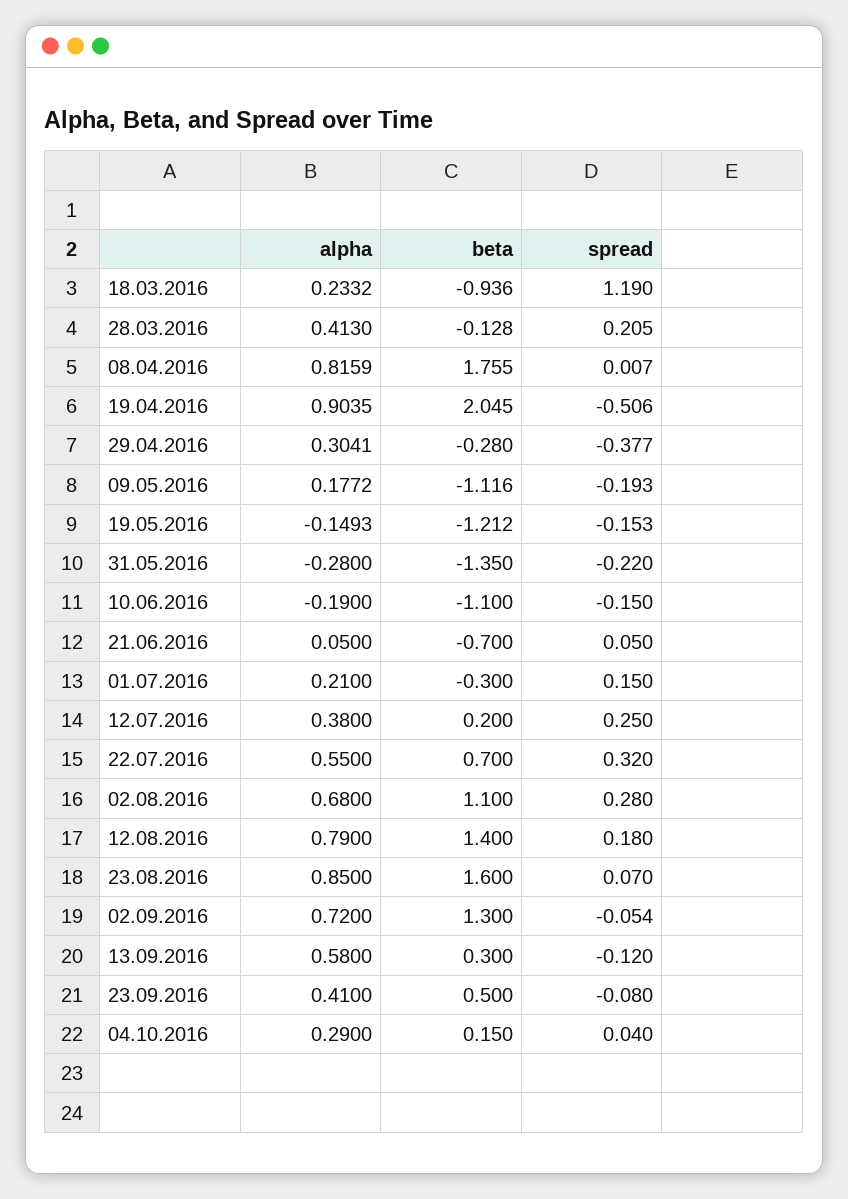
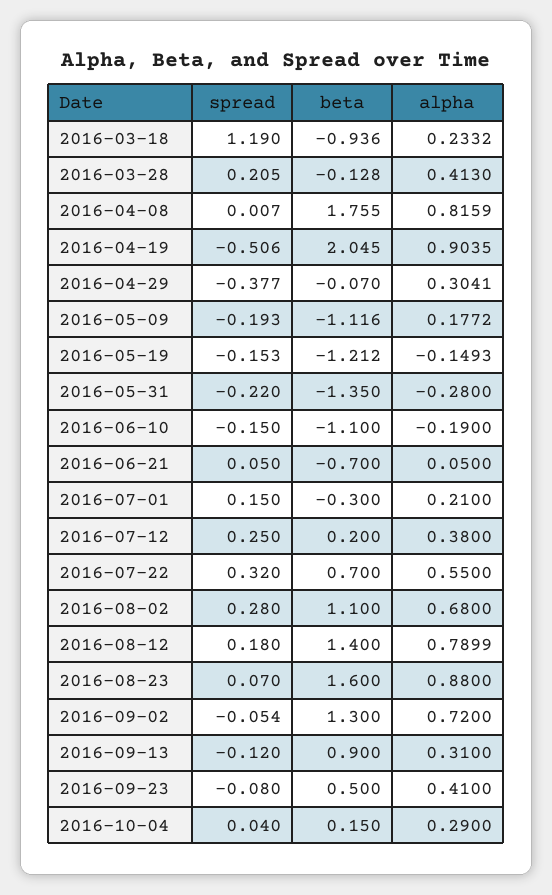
beta, 29.04.2016: -0.28 -> -0.07
alpha, 12.08.2016: 0.79 -> 0.7899
alpha, 23.08.2016: 0.85 -> 0.88
alpha, 13.09.2016: 0.58 -> 0.31
beta, 13.09.2016: 0.3 -> 0.9

